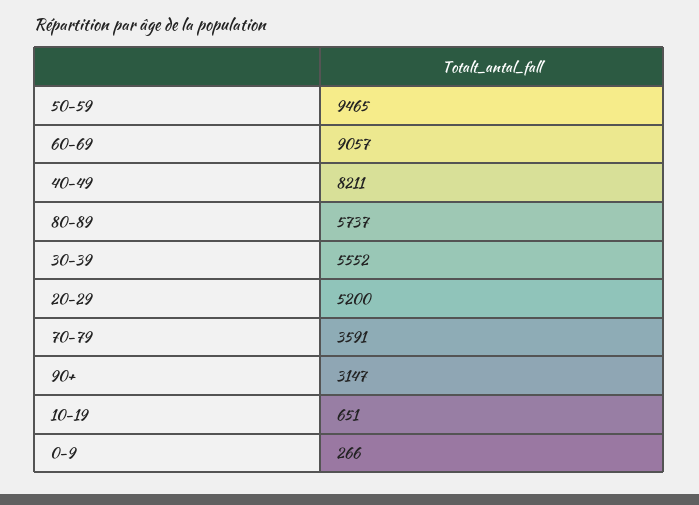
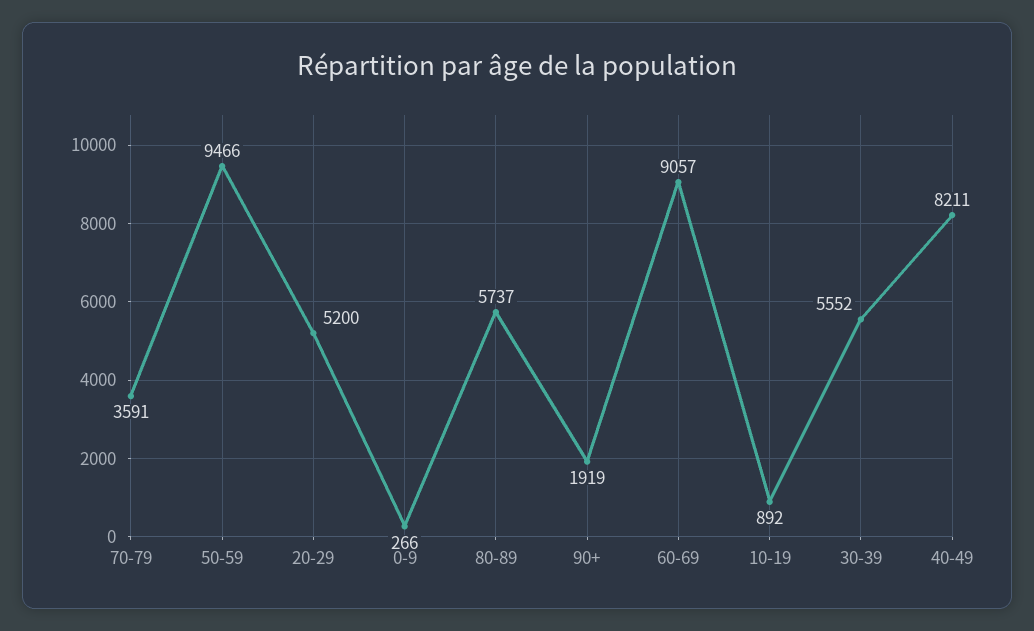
50-59: 9465 -> 9466
90+: 3147 -> 1919
10-19: 651 -> 892

